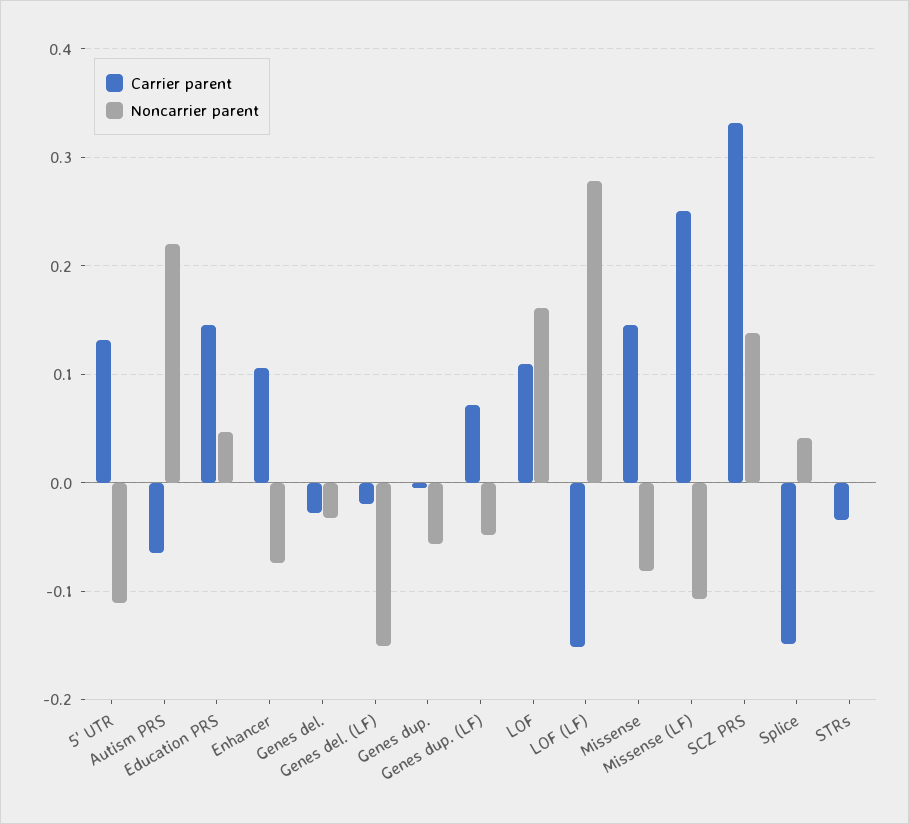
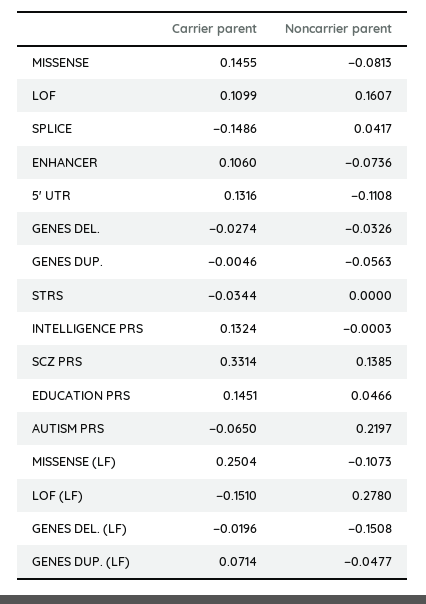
Carrier parent, INTELLIGENCE PRS: none -> 0.1324
Noncarrier parent, INTELLIGENCE PRS: none -> -0.0003

